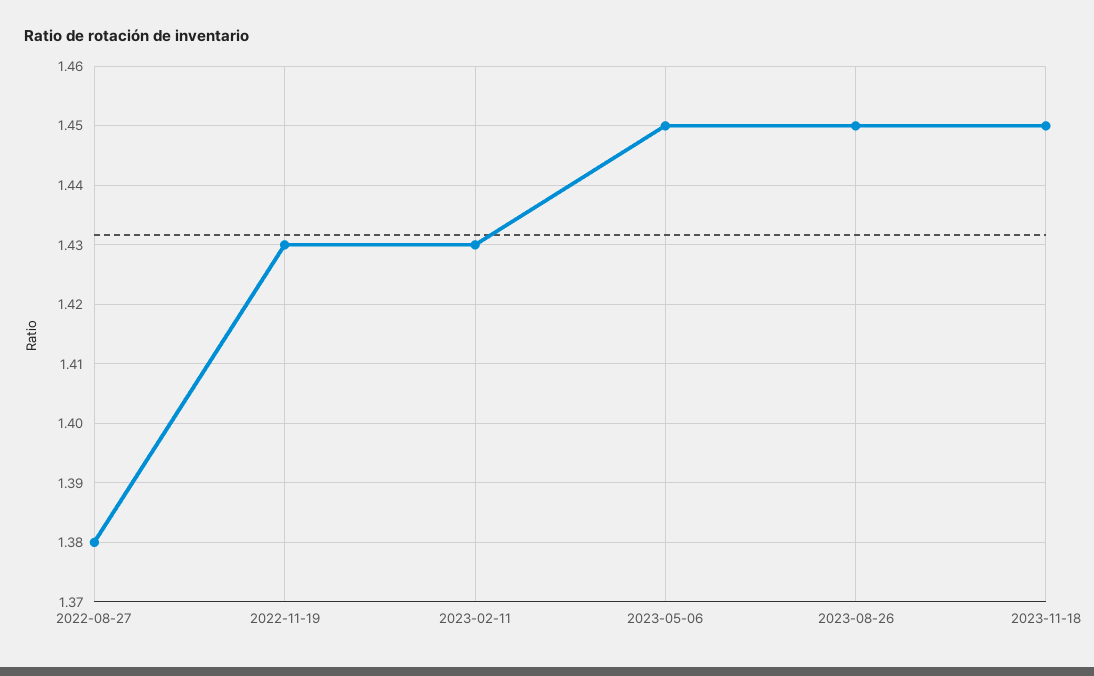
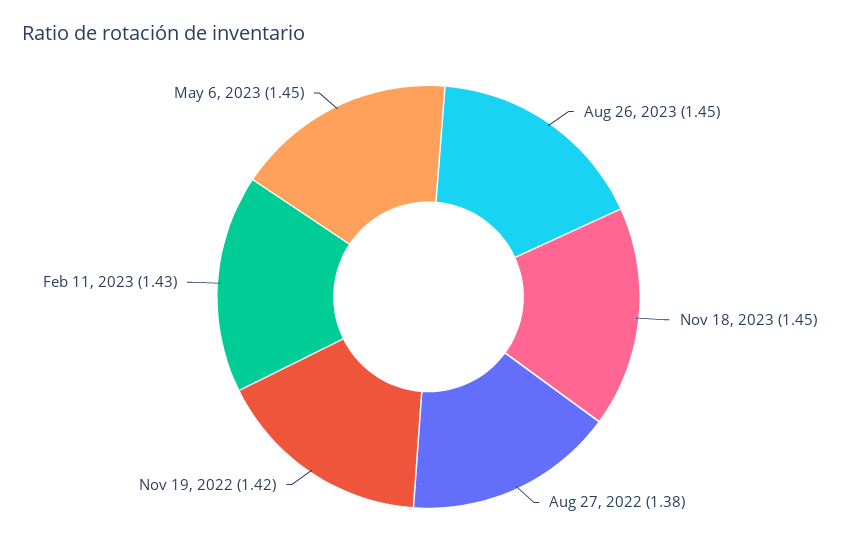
2022-11-19: 1.43 -> 1.42

